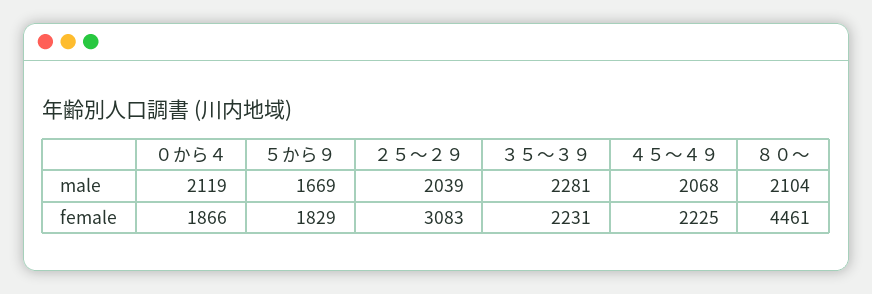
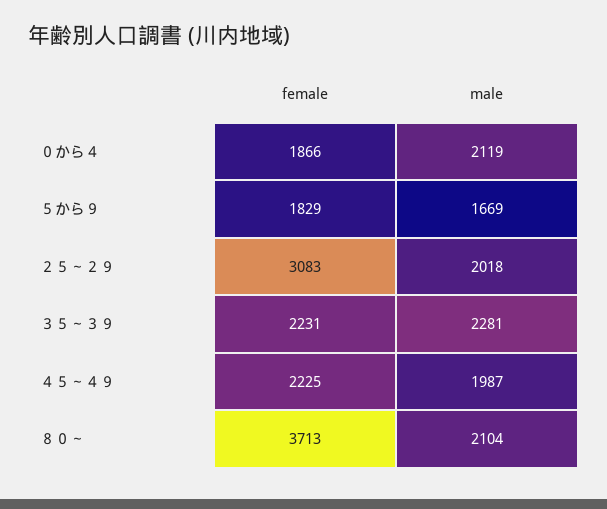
２５～２９, male: 2039 -> 2018
４５～４９, male: 2068 -> 1987
８０～, female: 4461 -> 3713

